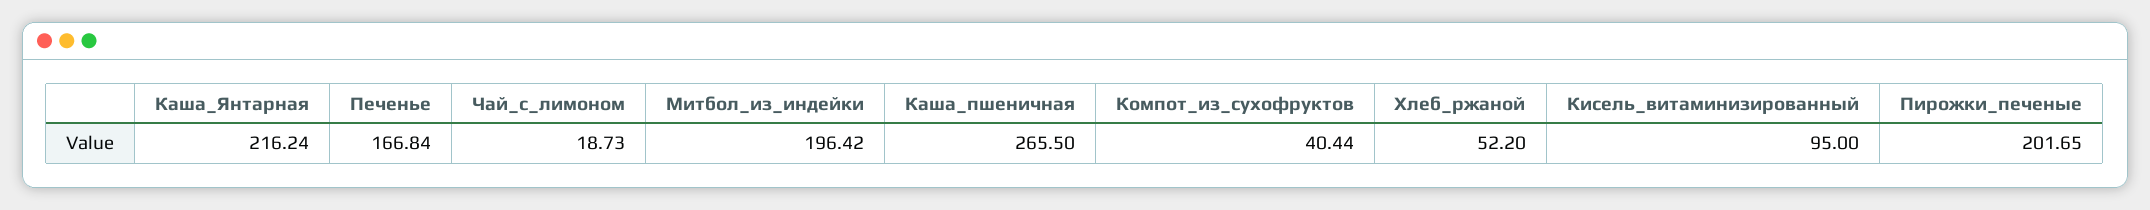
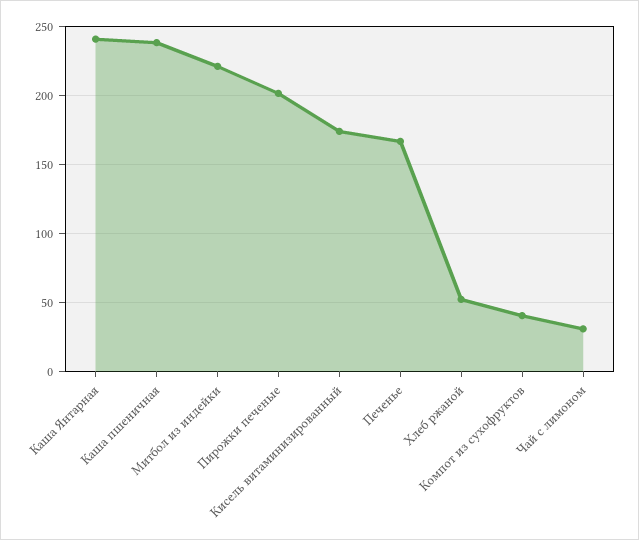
Каша_Янтарная: 216.24 -> 240
Чай_с_лимоном: 18.73 -> 30
Митбол_из_индейки: 196.42 -> 220
Каша_пшеничная: 265.5 -> 240
Кисель_витаминизированный: 95 -> 175

